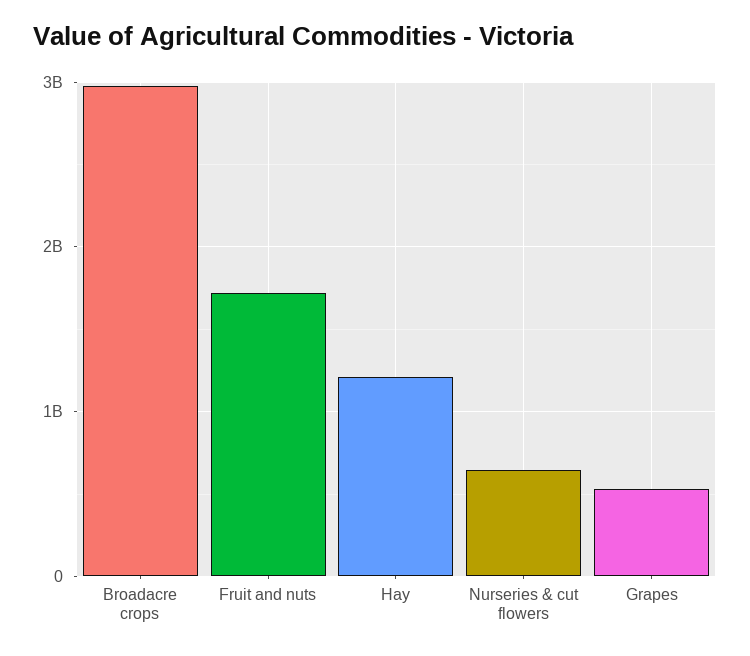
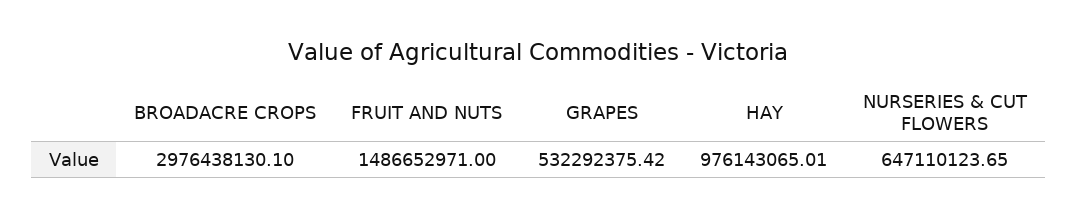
Fruit and nuts: 1700000000 -> 1486652971
Hay: 1200000000 -> 976143065.01

